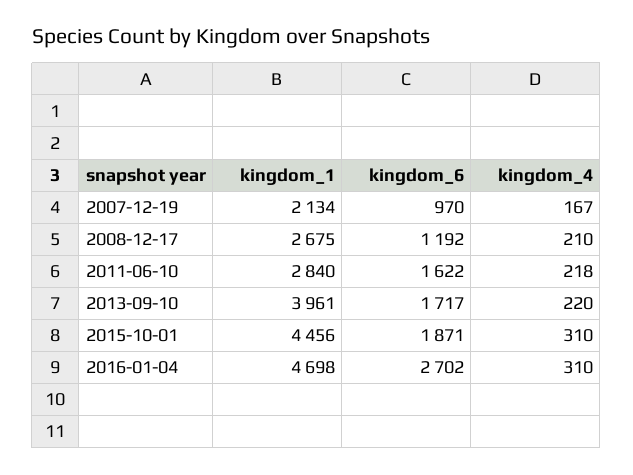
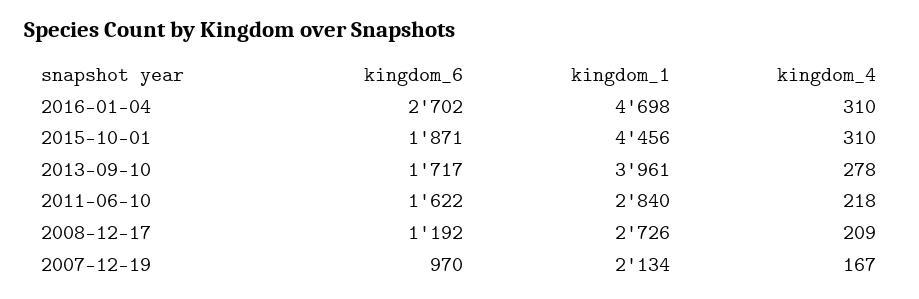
kingdom_1, 2008-12-17: 2675 -> 2726
kingdom_4, 2008-12-17: 210 -> 209
kingdom_4, 2013-09-10: 220 -> 278

